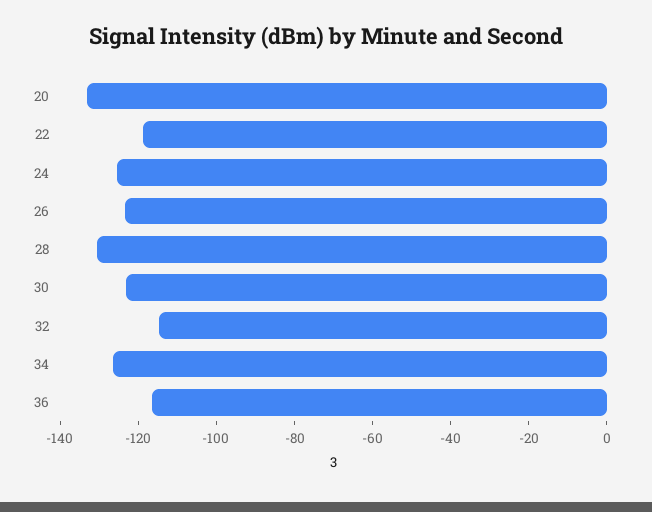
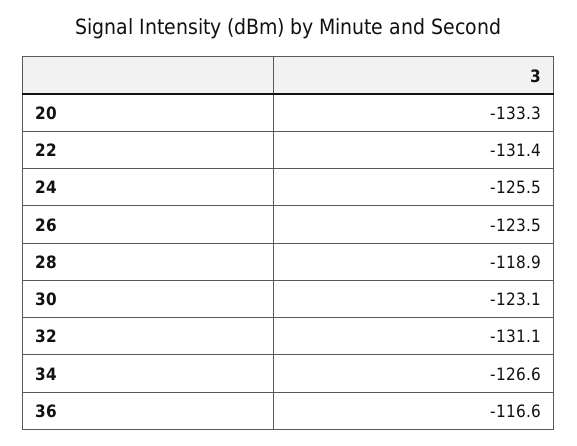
22: -120 -> -131.4
28: -130 -> -118.9
32: -115 -> -131.1

